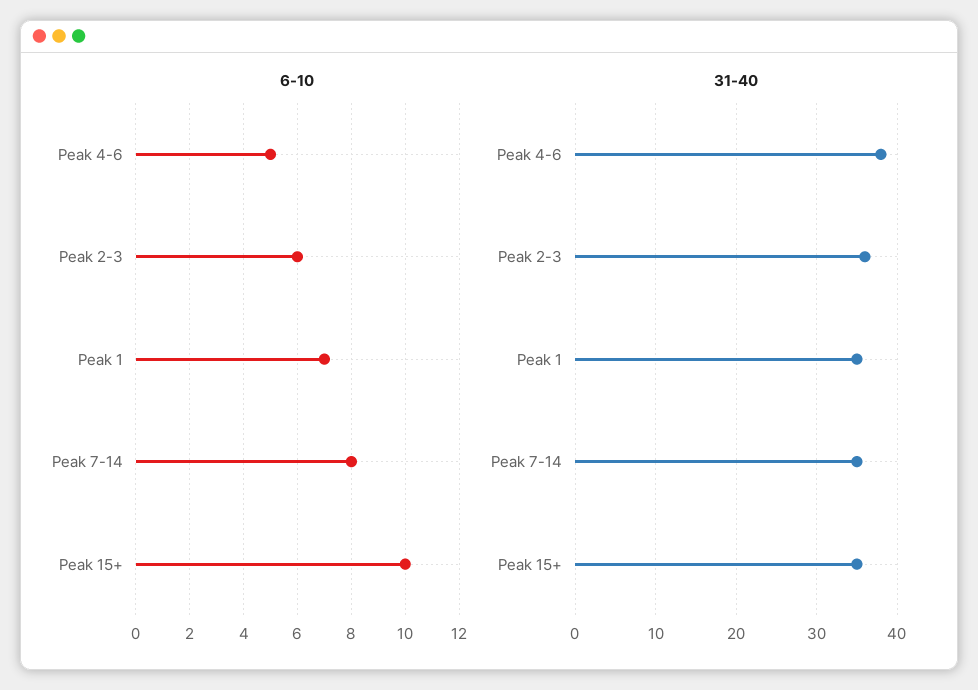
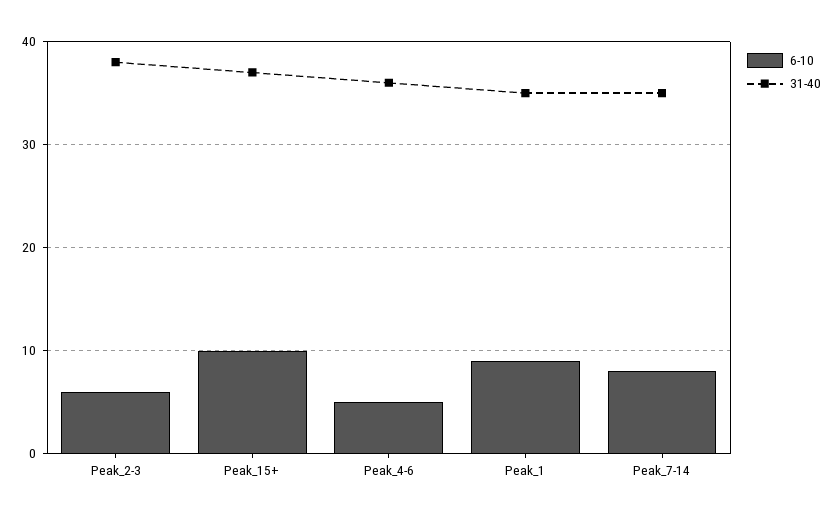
6-10, Peak 1: 7 -> 9
31-40, Peak 4-6: 38 -> 36
31-40, Peak 2-3: 36 -> 38
31-40, Peak 15+: 35 -> 37

